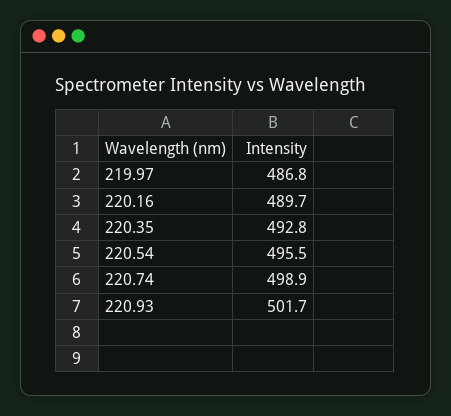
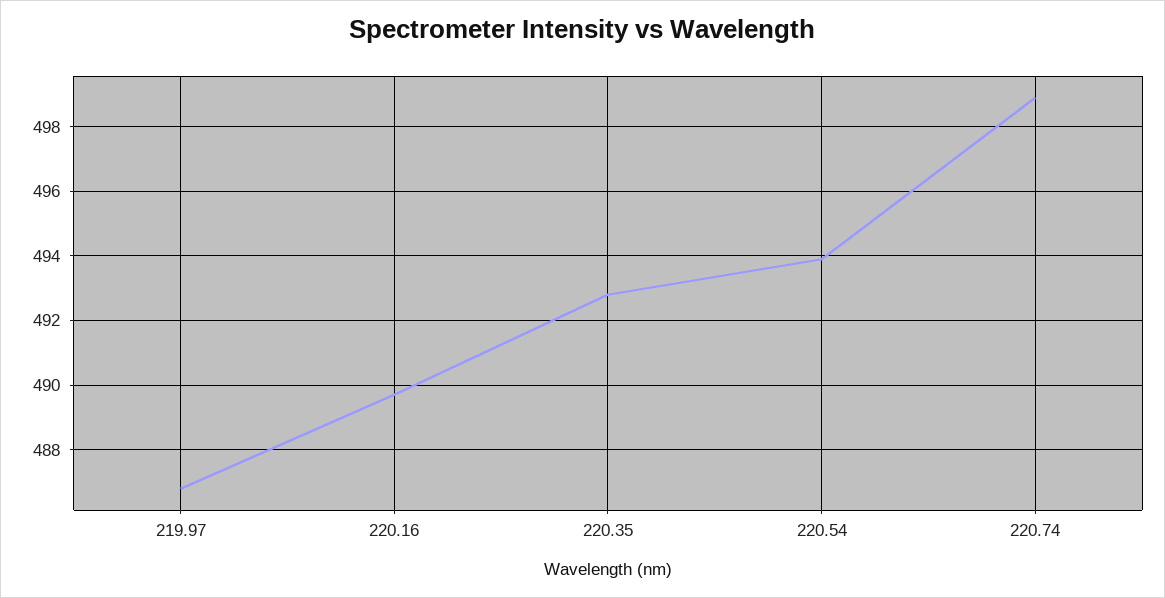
220.54: 495.5 -> 494
220.93: 501.7 -> none

